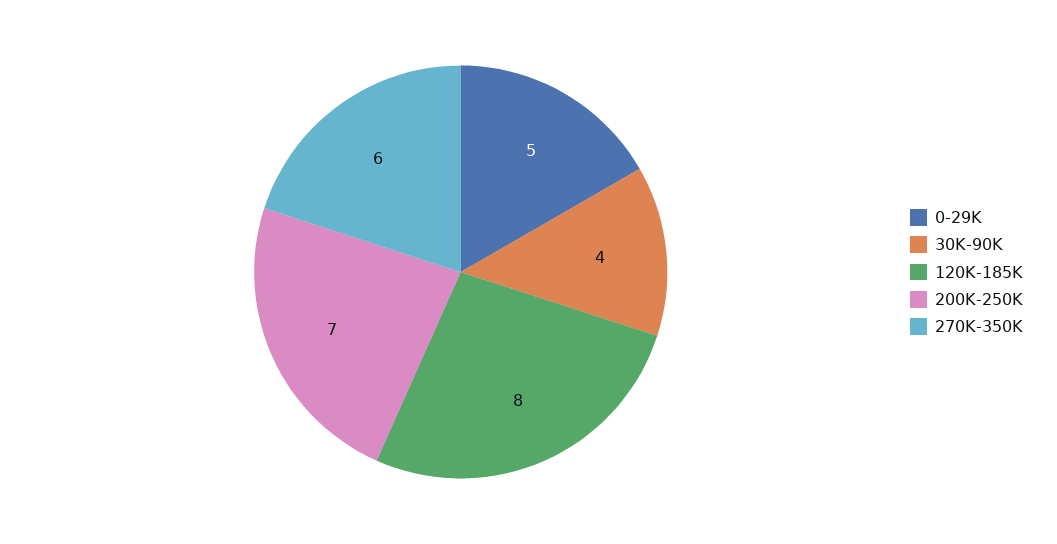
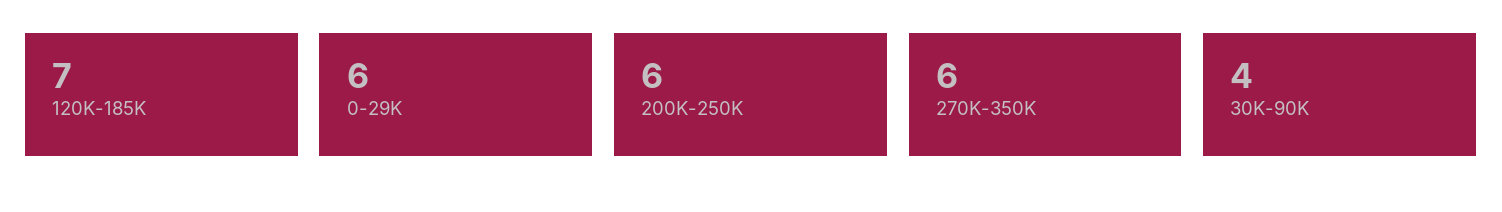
0-29K: 5 -> 6
120K-185K: 8 -> 7
200K-250K: 7 -> 6

